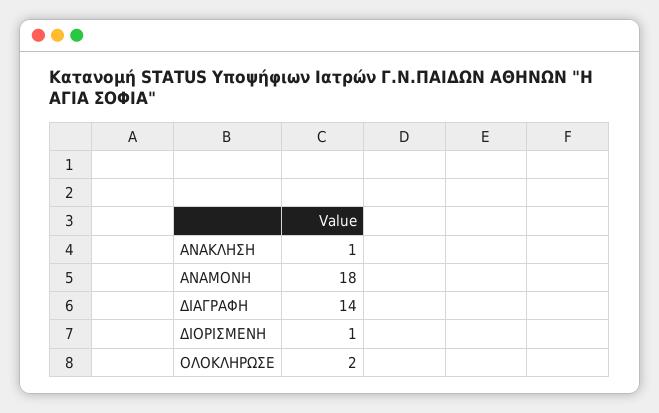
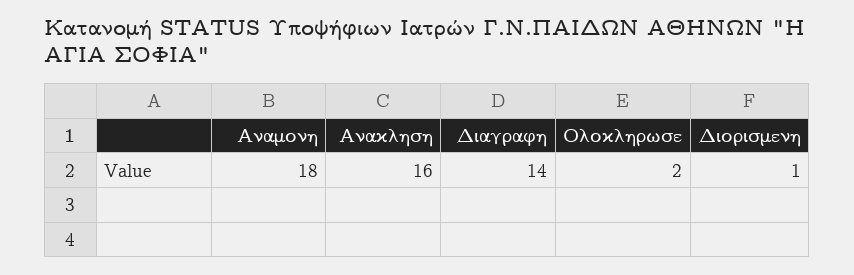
ΑΝΑΚΛΗΣΗ: 1 -> 16

